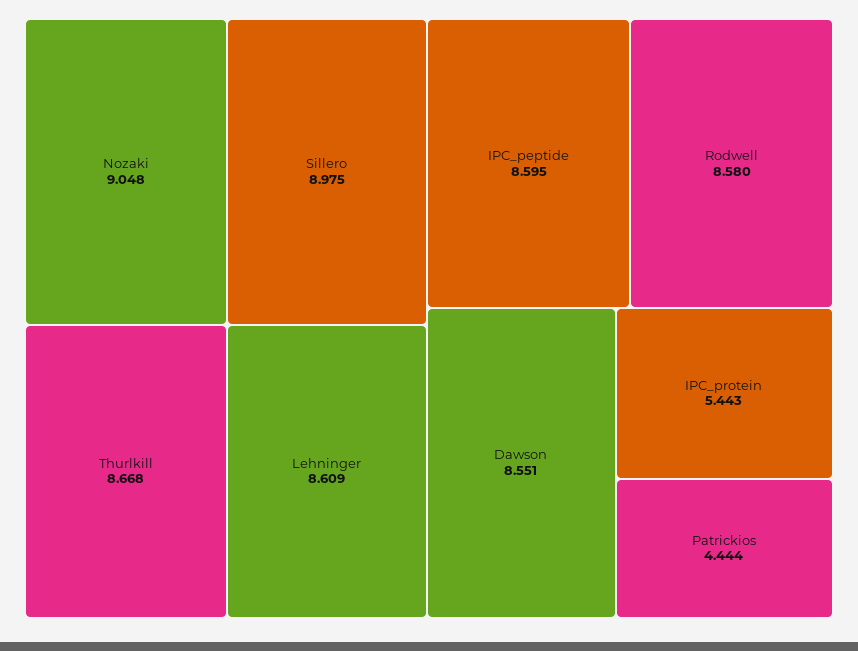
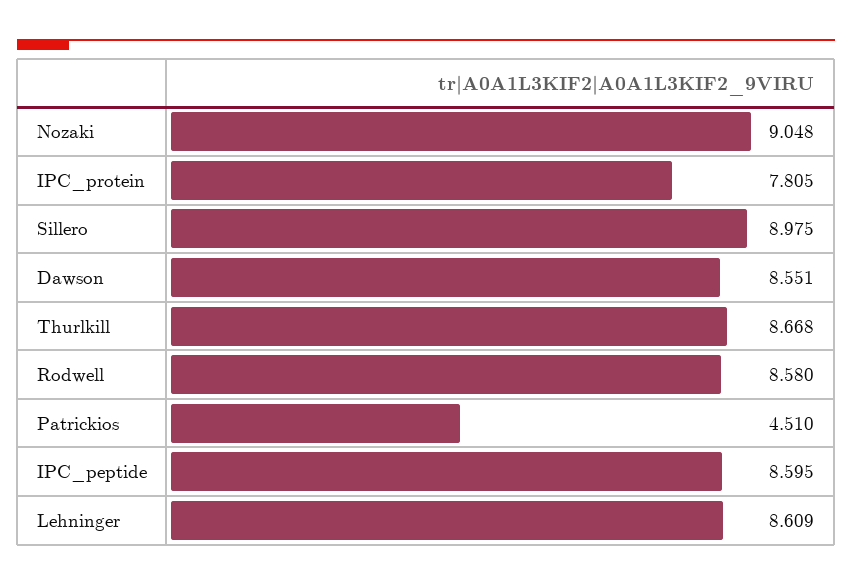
IPC_protein: 5.443 -> 7.805
Patrickios: 4.444 -> 4.51

